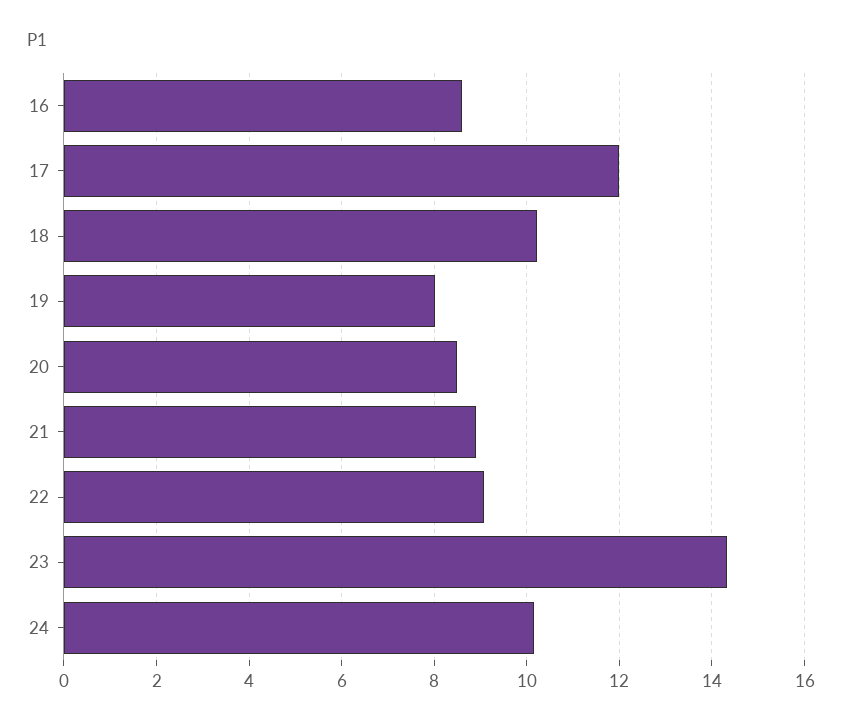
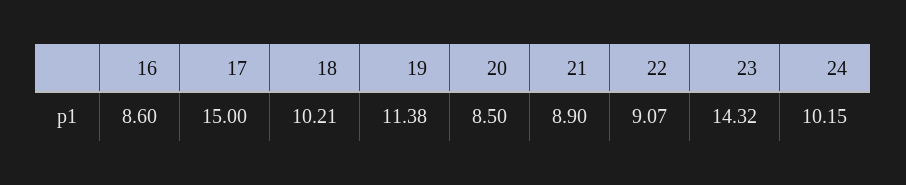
17: 12 -> 15
19: 8 -> 11.38

